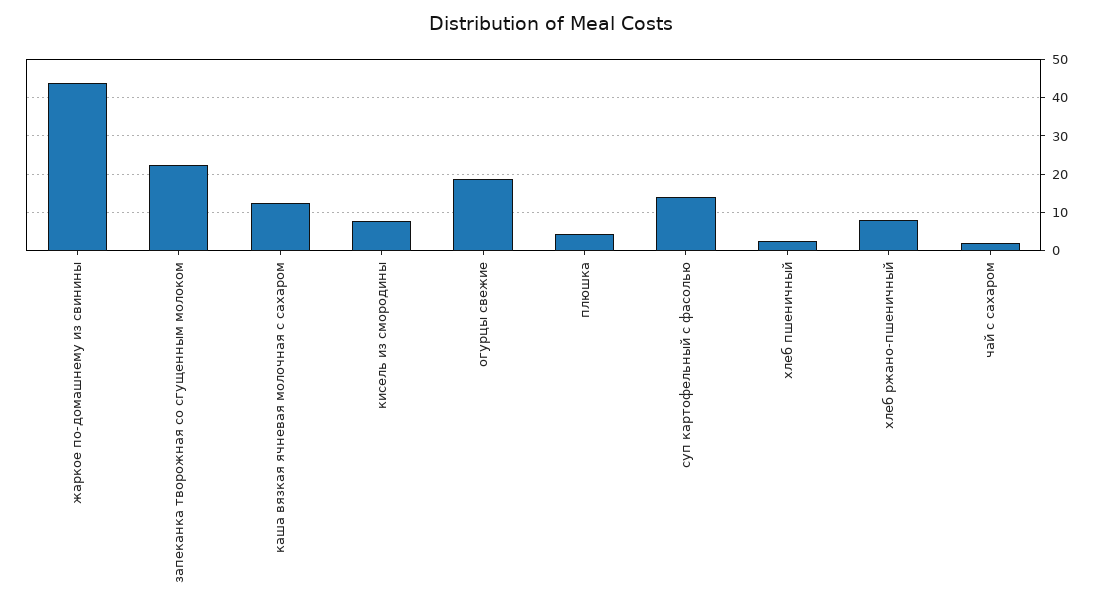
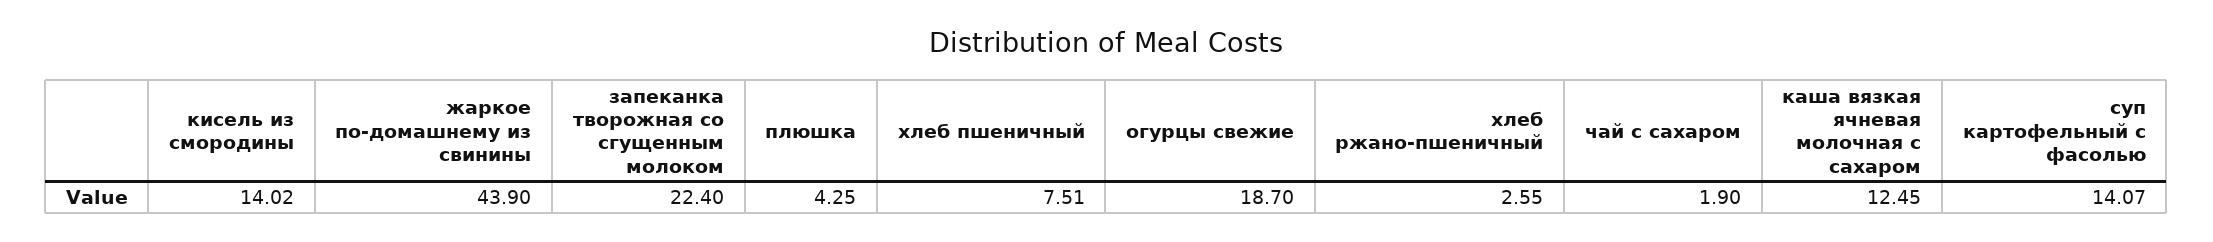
кисель из смородины: 8 -> 14.02
хлеб пшеничный: 2 -> 7.51
хлеб ржано-пшеничный: 8 -> 2.55

